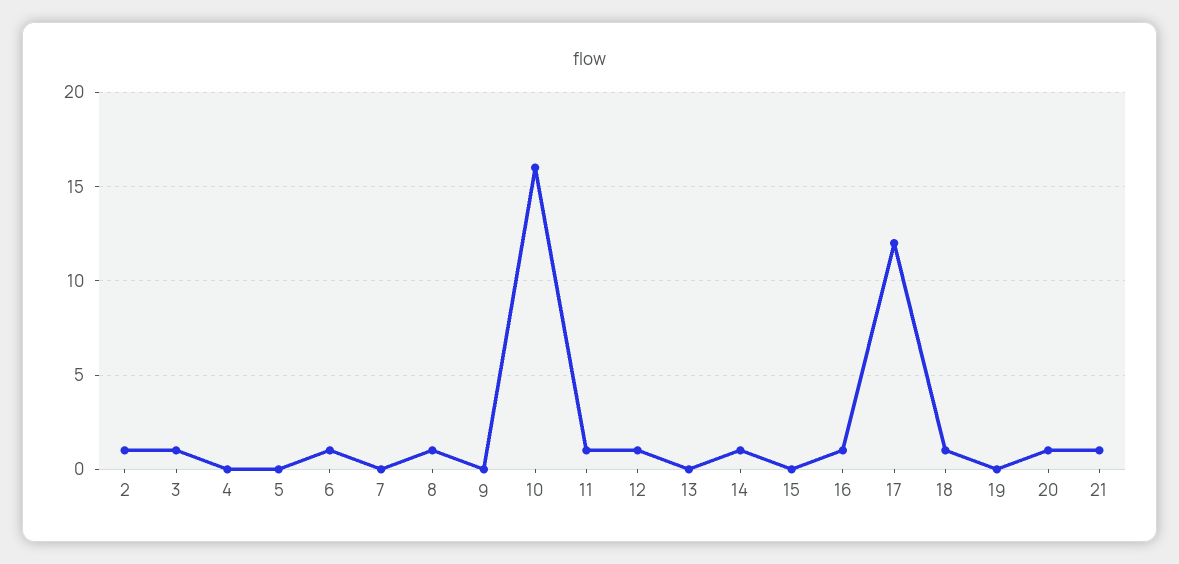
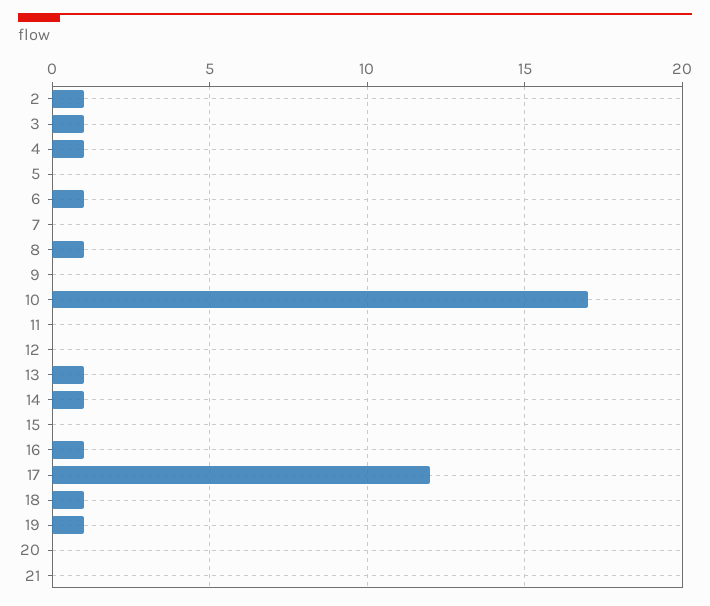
4: 0 -> 1
10: 16 -> 17
11: 1 -> 0
12: 1 -> 0
13: 0 -> 1
19: 0 -> 1
20: 1 -> 0
21: 1 -> 0

